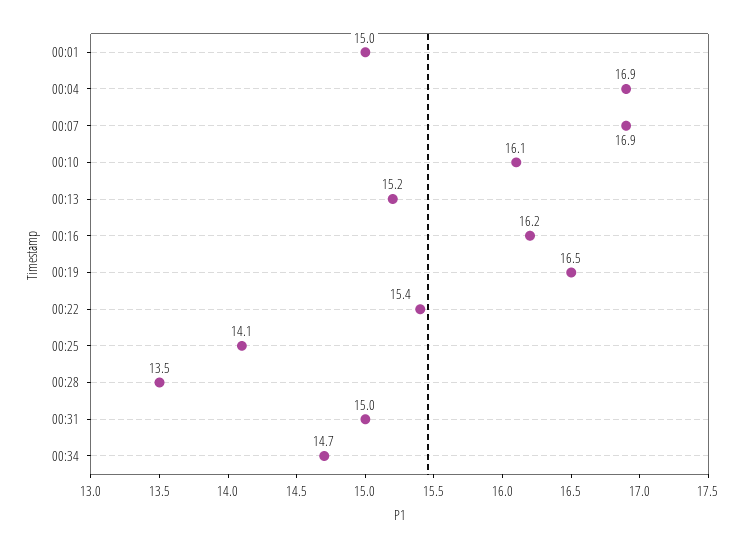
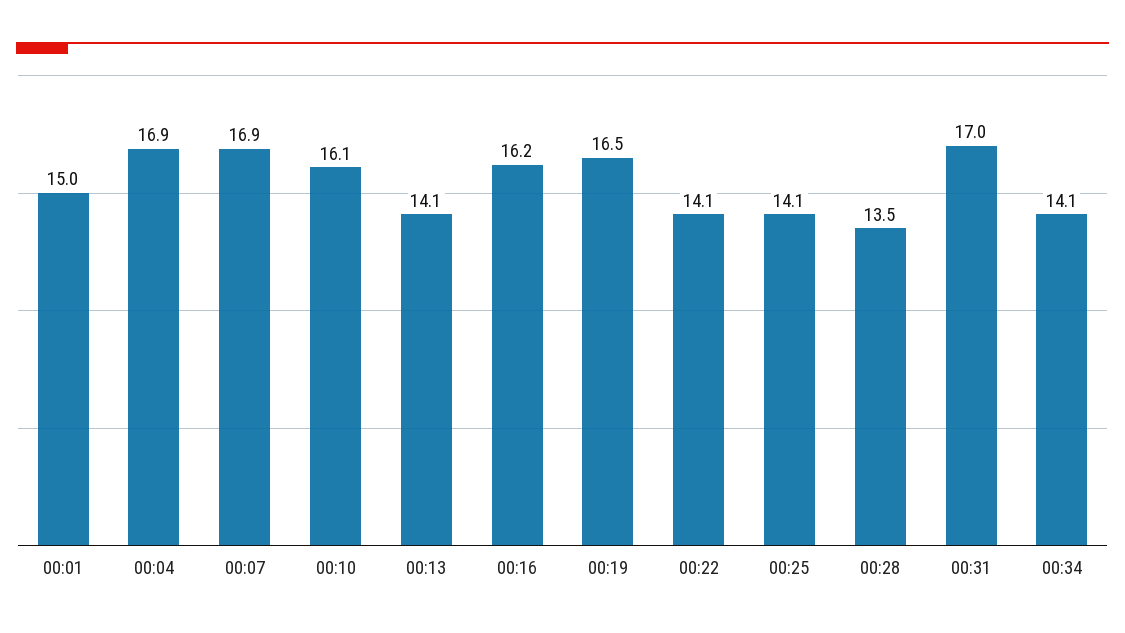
00:13: 15.2 -> 14.1
00:22: 15.4 -> 14.1
00:31: 15 -> 17
00:34: 14.7 -> 14.1

